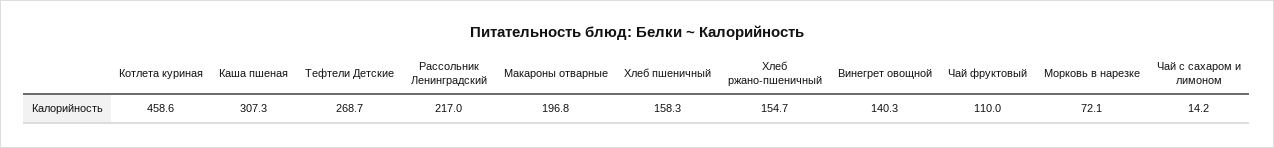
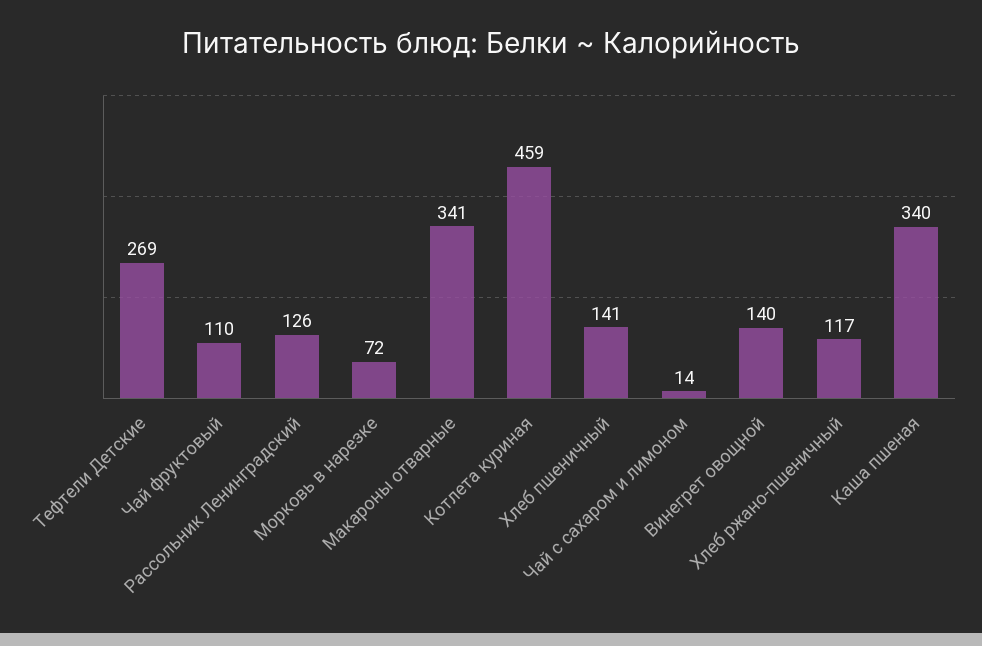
Каша пшеная: 307.3 -> 340
Рассольник Ленинградский: 217 -> 126
Макароны отварные: 196.8 -> 341
Хлеб пшеничный: 158.3 -> 141
Хлеб ржано-пшеничный: 154.7 -> 117

